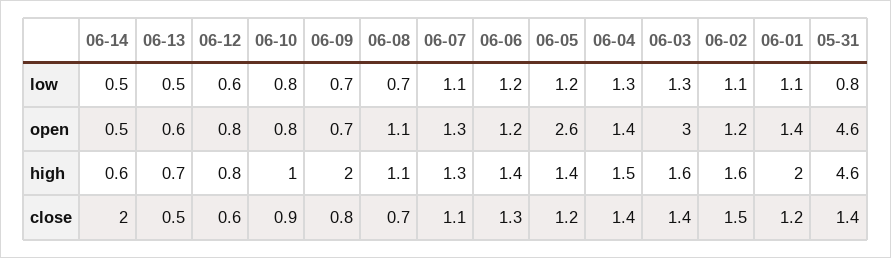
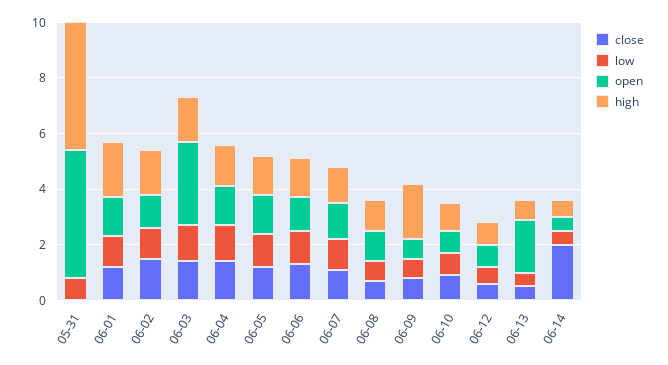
open, 06-13: 0.6 -> 2
open, 06-05: 2.6 -> 1.5
close, 05-31: 1.4 -> 0

